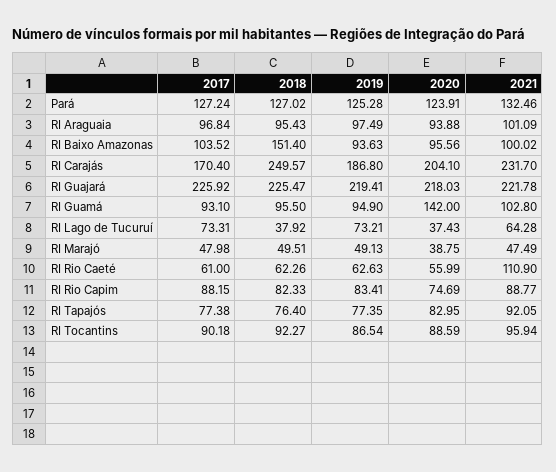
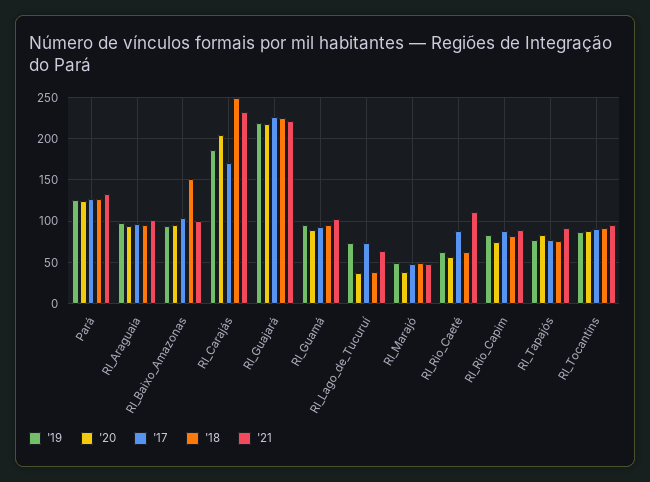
2020, RI Guamá: 142 -> 90
2017, RI Rio Caeté: 61 -> 90

